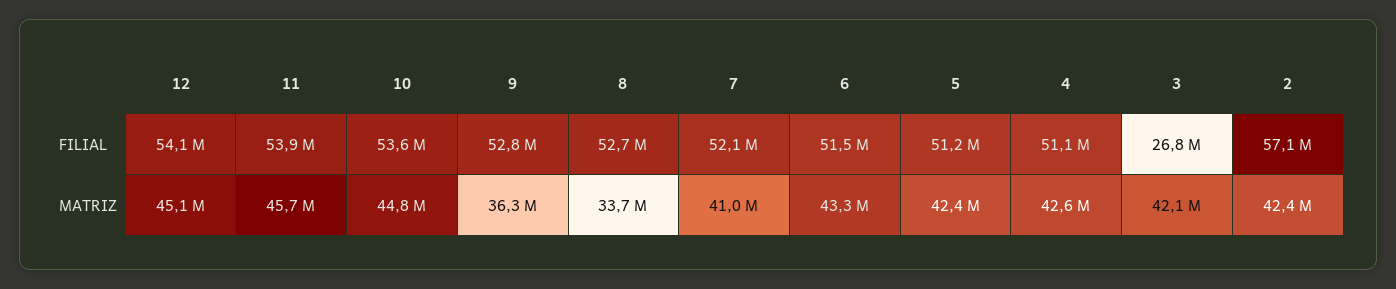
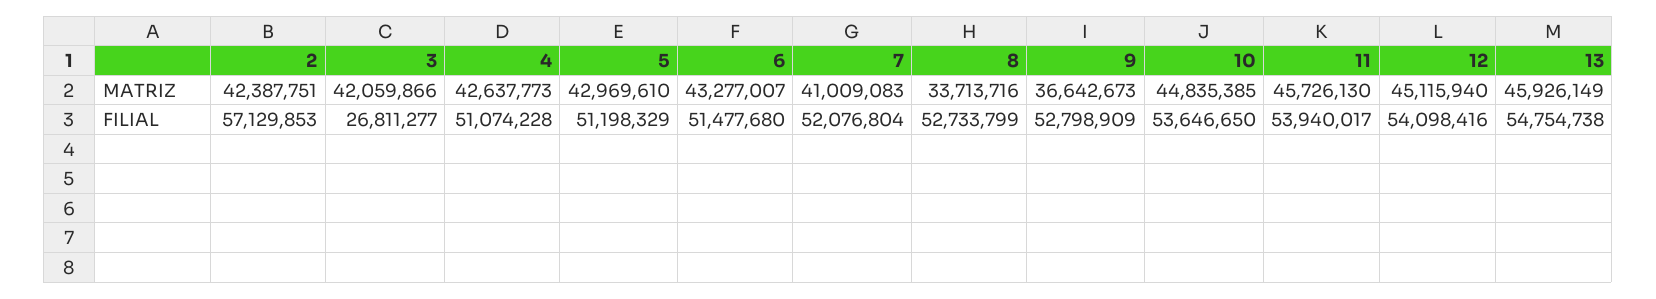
9, MATRIZ: 36300000 -> 36642673
5, MATRIZ: 42400000 -> 42969610
13, MATRIZ: none -> 45926149
13, FILIAL: none -> 54754738

